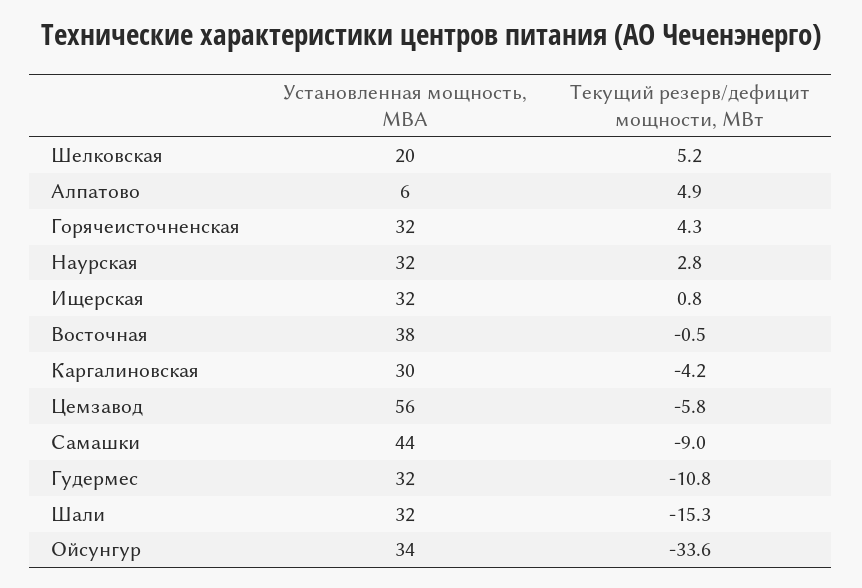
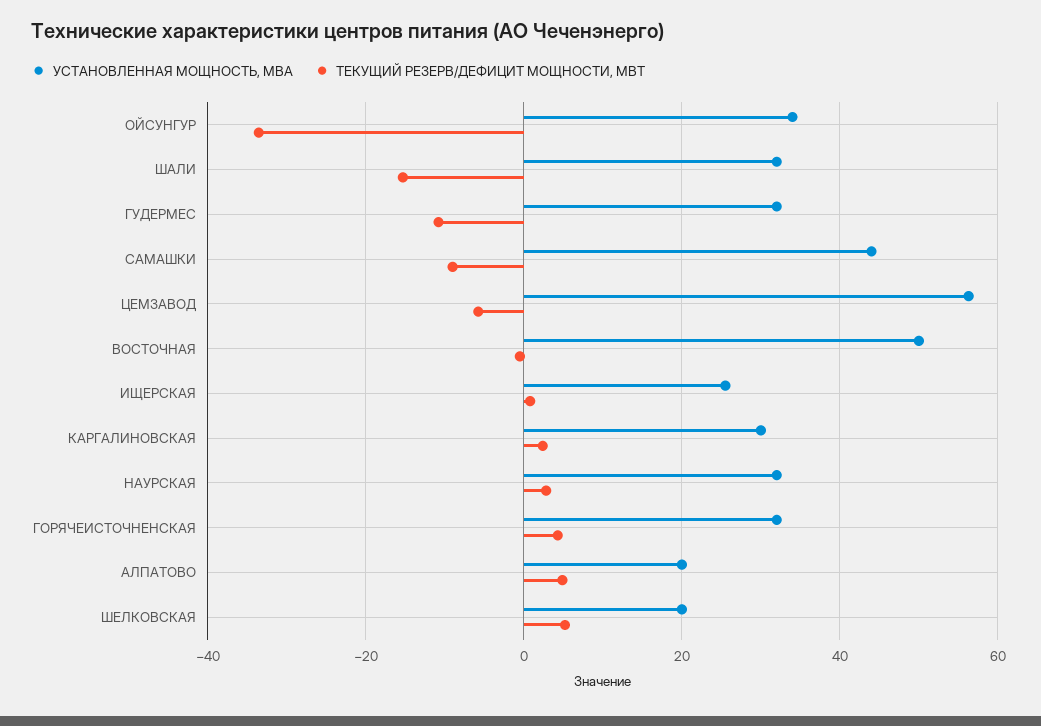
Установленная мощность, МВА, Алпатово: 6 -> 20
Установленная мощность, МВА, Ищерская: 32 -> 26
Установленная мощность, МВА, Восточная: 38 -> 50
Текущий резерв/дефицит мощности, МВт, Каргалиновская: -4.2 -> 2

